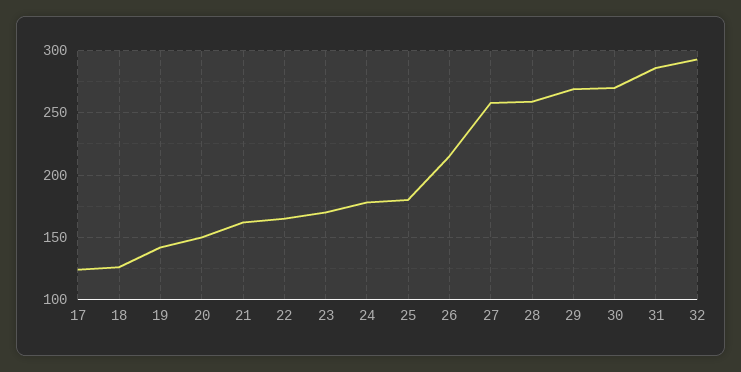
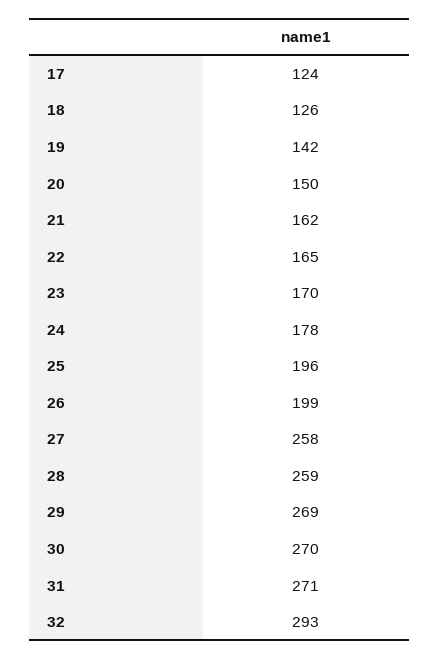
25: 180 -> 196
26: 215 -> 199
31: 285 -> 271

